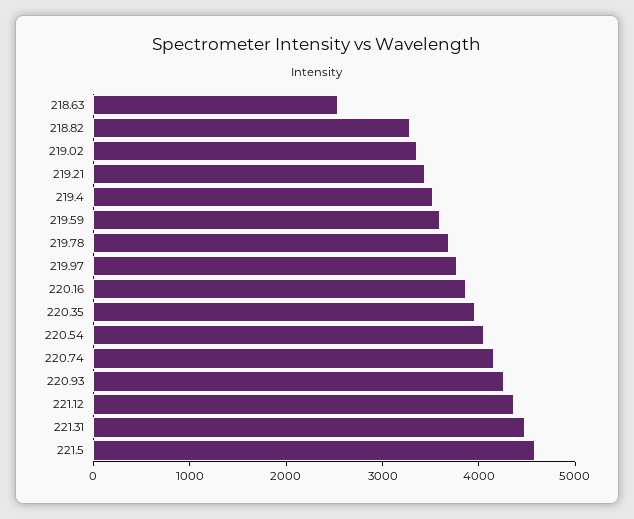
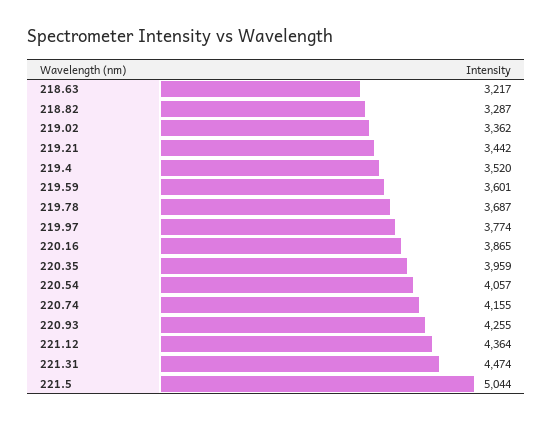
218.63: 2600 -> 3217
221.5: 4600 -> 5044

